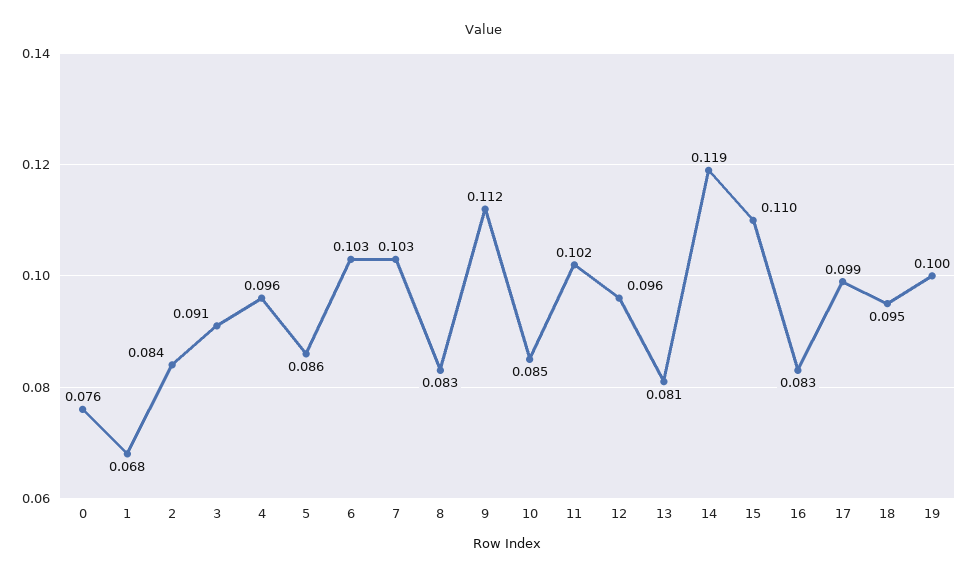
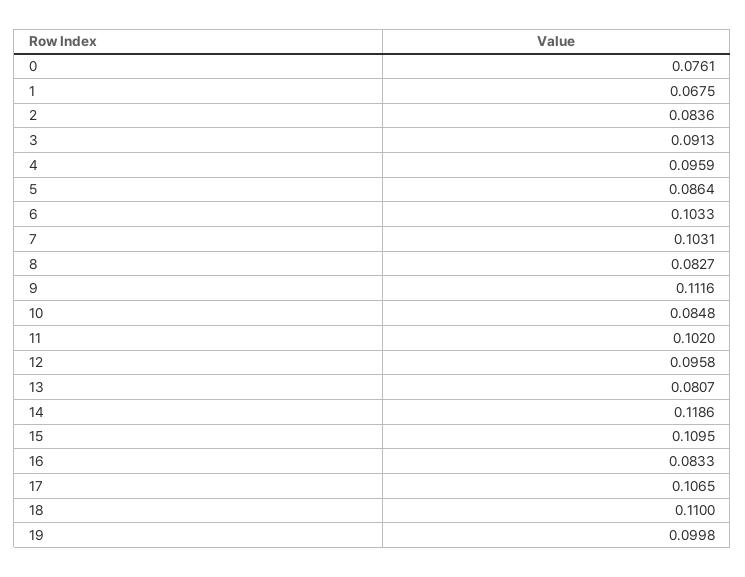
17: 0.099 -> 0.1065
18: 0.095 -> 0.11

